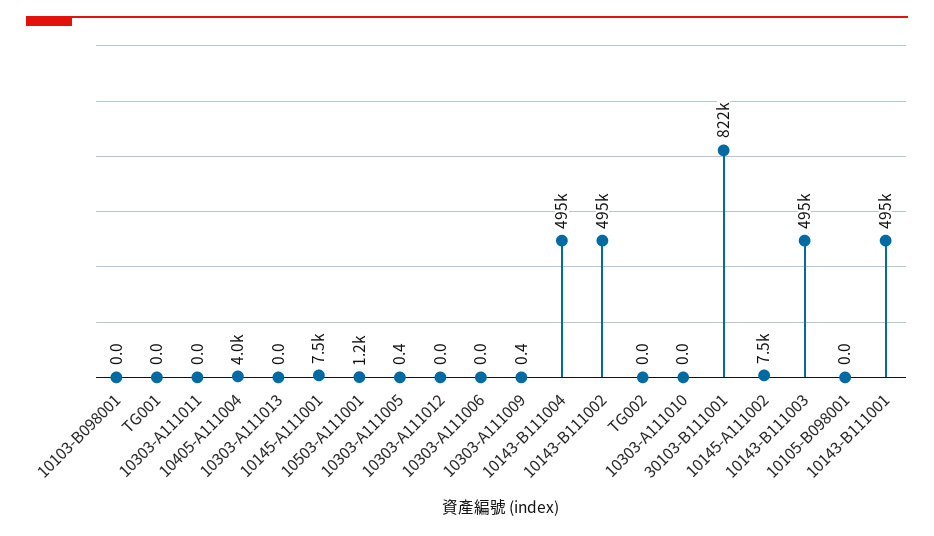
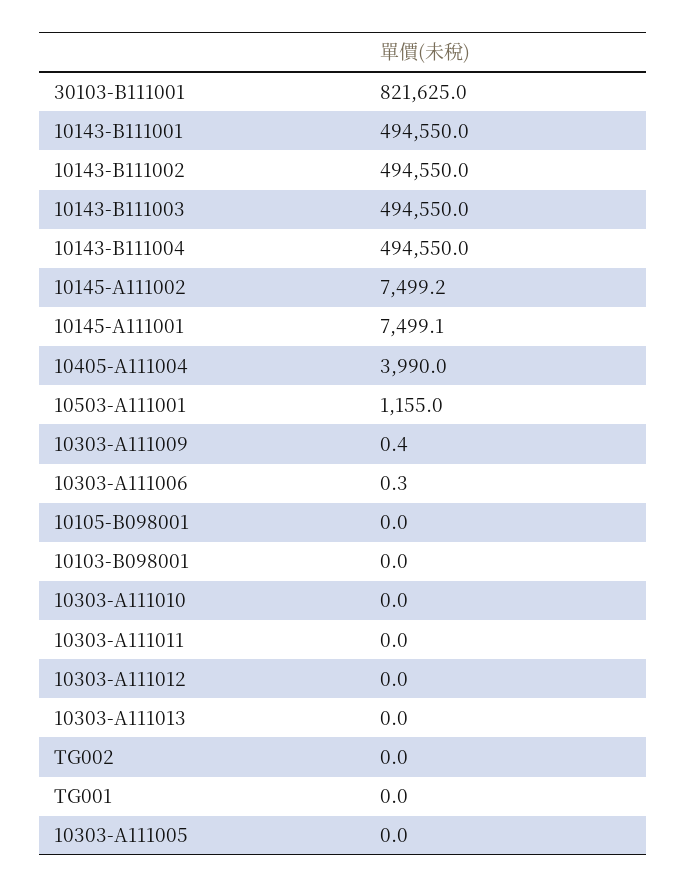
10303-A111005: 0.4 -> 0
10303-A111006: 0 -> 0.3

